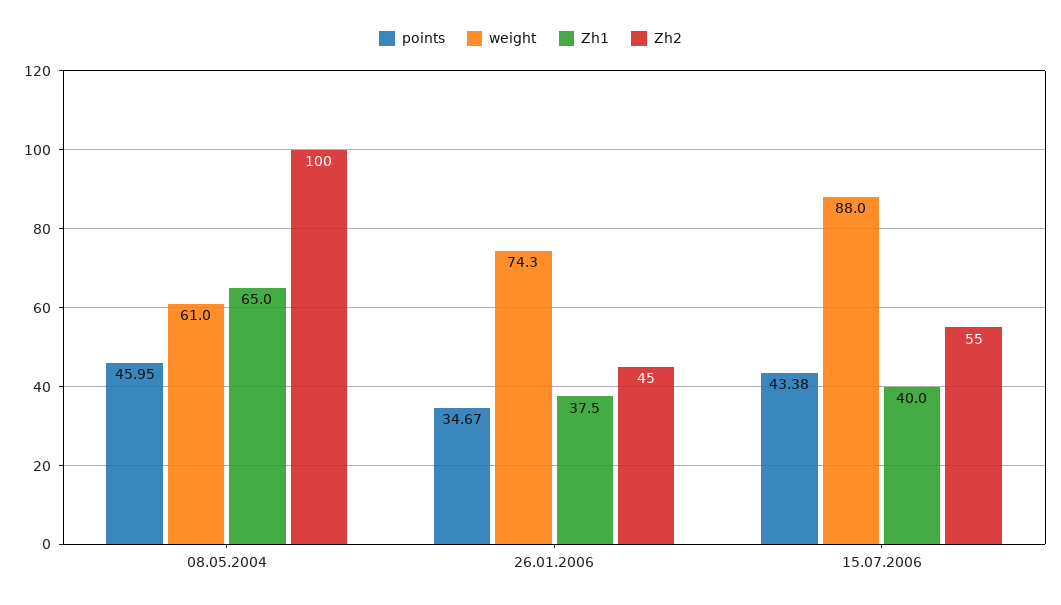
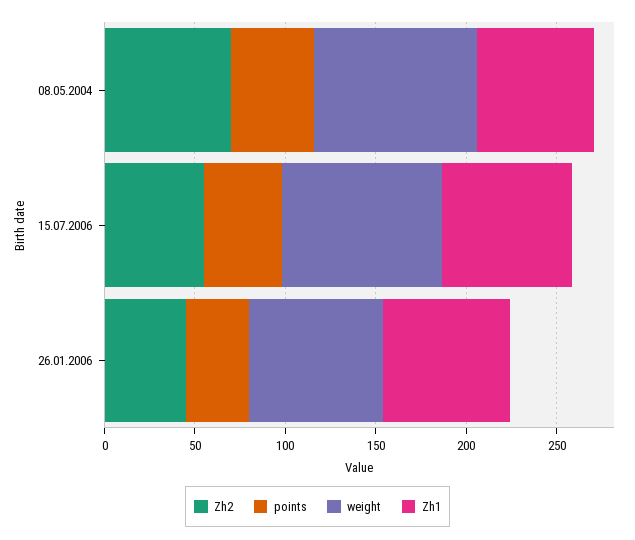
weight, 08.05.2004: 61 -> 90
Zh2, 08.05.2004: 100 -> 70
Zh1, 26.01.2006: 37.5 -> 70
Zh1, 15.07.2006: 40 -> 70

